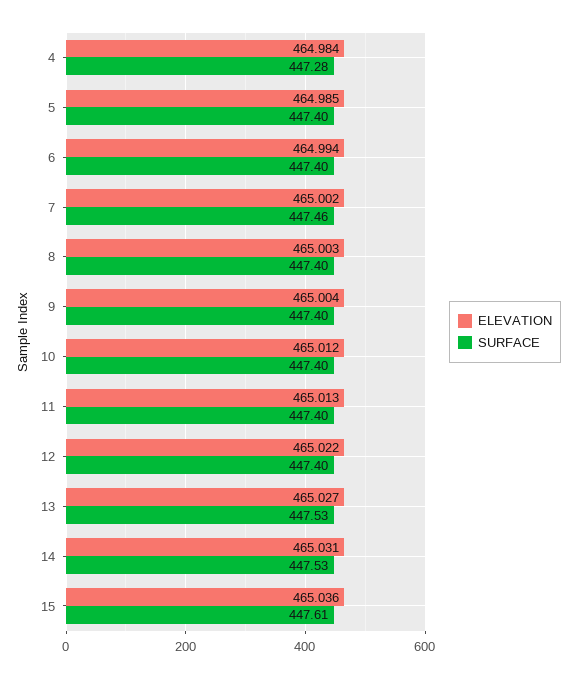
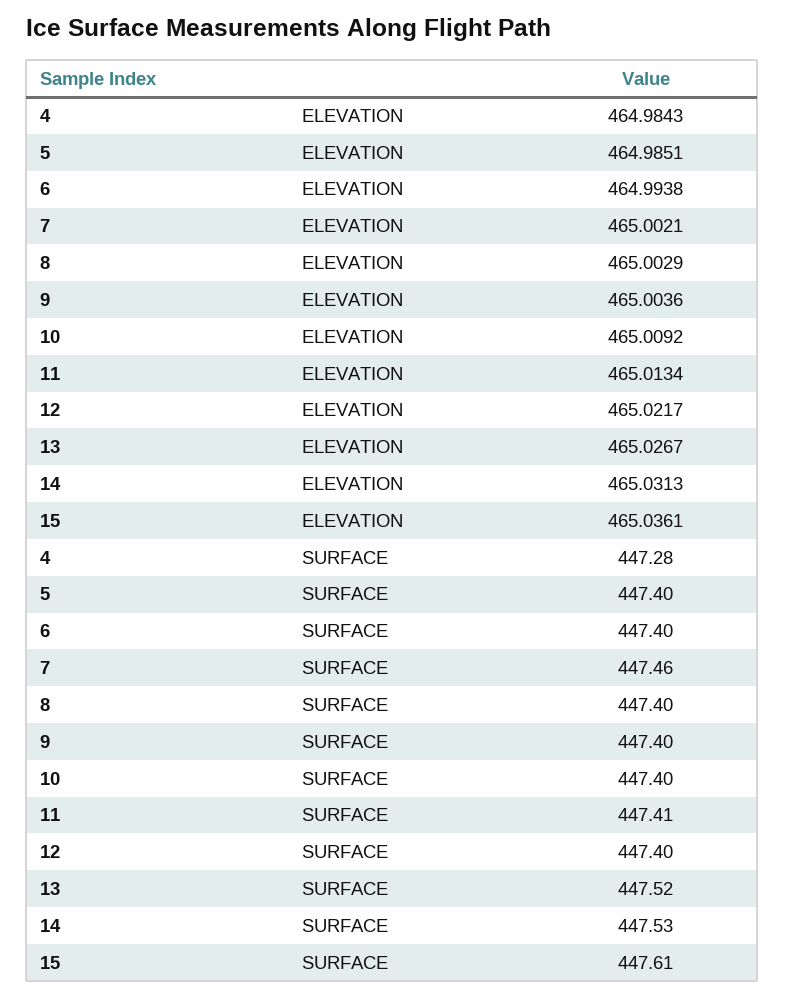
ELEVATION, 10: 465.012 -> 465.0092
SURFACE, 11: 447.4 -> 447.41
SURFACE, 13: 447.53 -> 447.52

